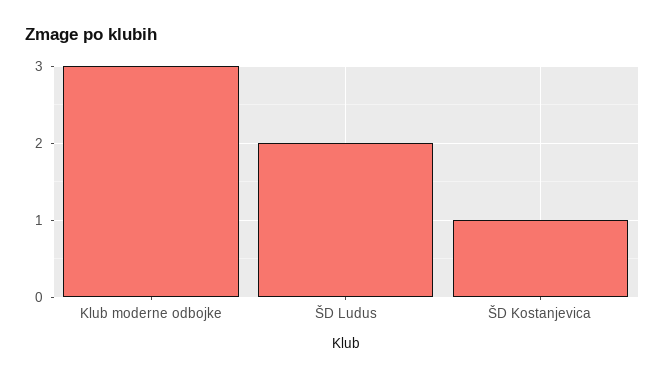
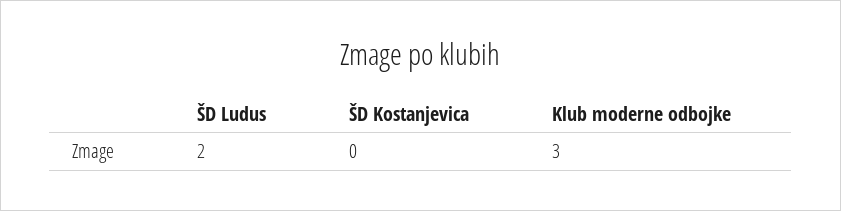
ŠD Kostanjevica: 1 -> 0

